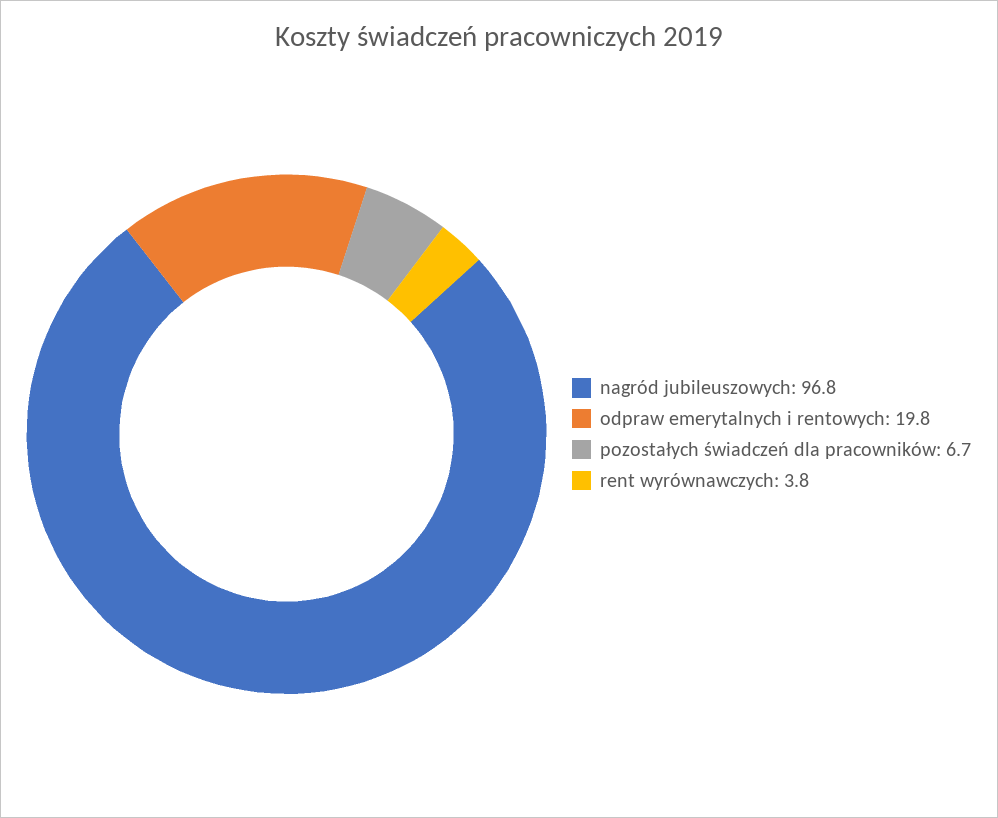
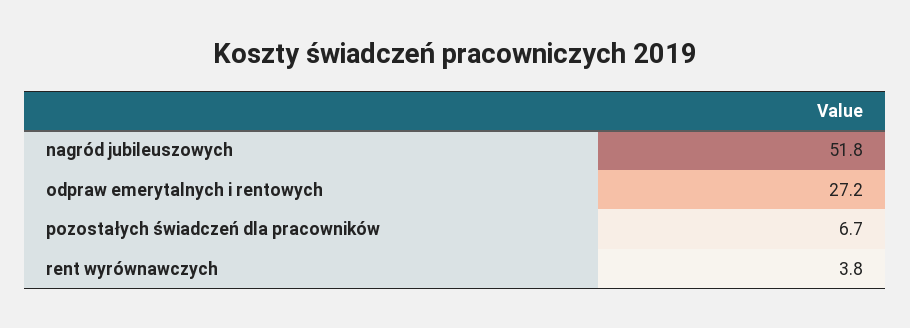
nagród jubileuszowych: 96.8 -> 51.8
odpraw emerytalnych i rentowych: 19.8 -> 27.2

